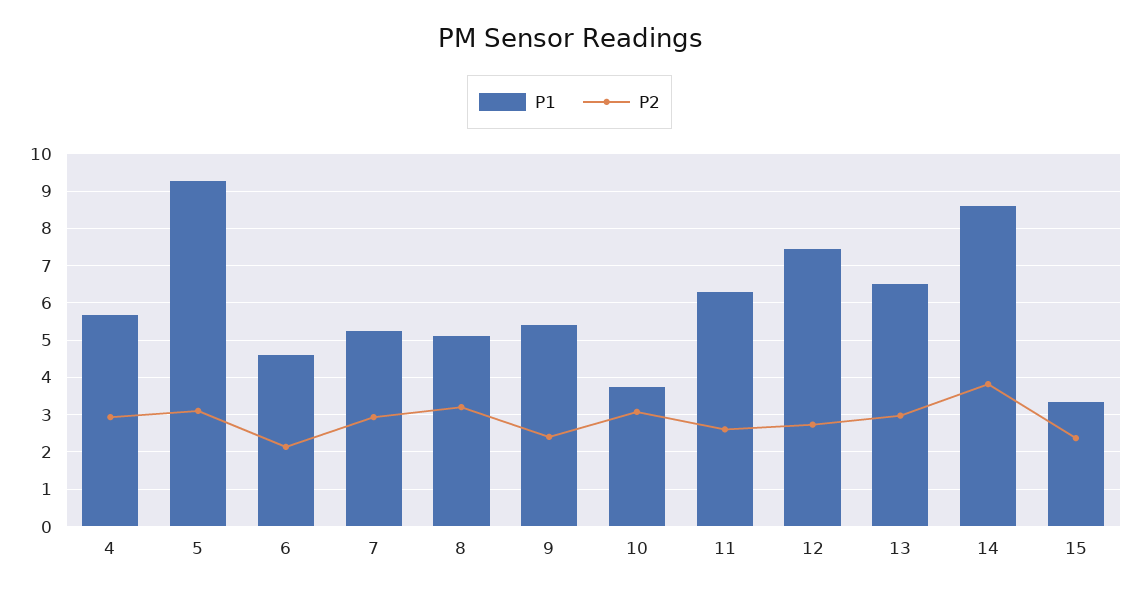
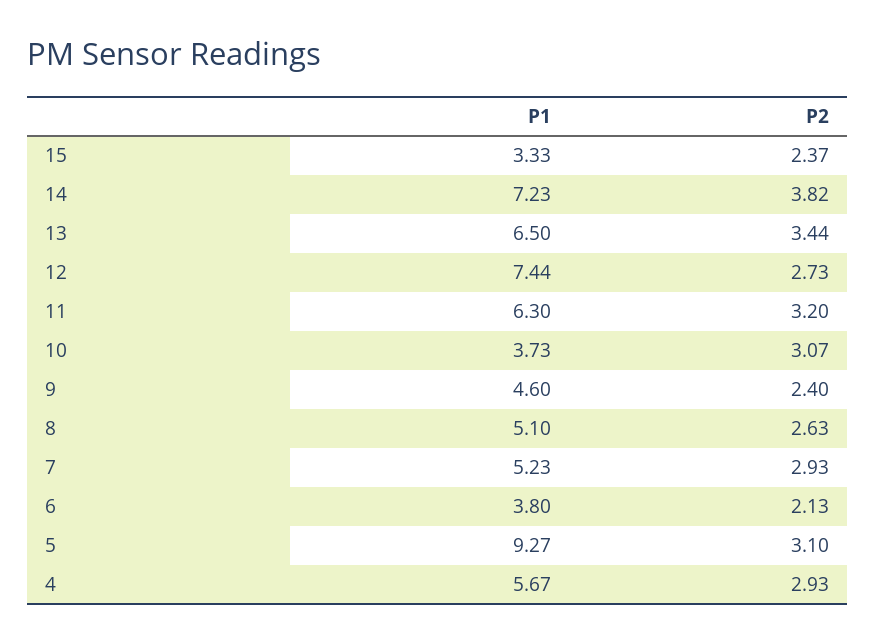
P1, 6: 4.6 -> 3.8
P2, 8: 3.2 -> 2.63
P1, 9: 5.4 -> 4.6
P2, 11: 2.6 -> 3.2
P2, 13: 3 -> 3.44
P1, 14: 8.6 -> 7.23

